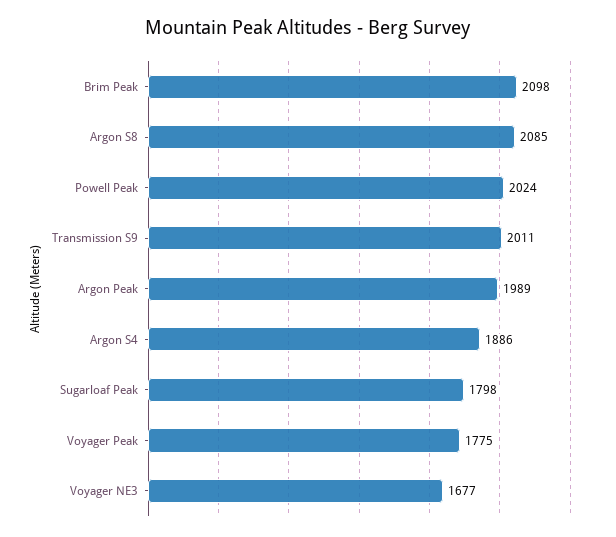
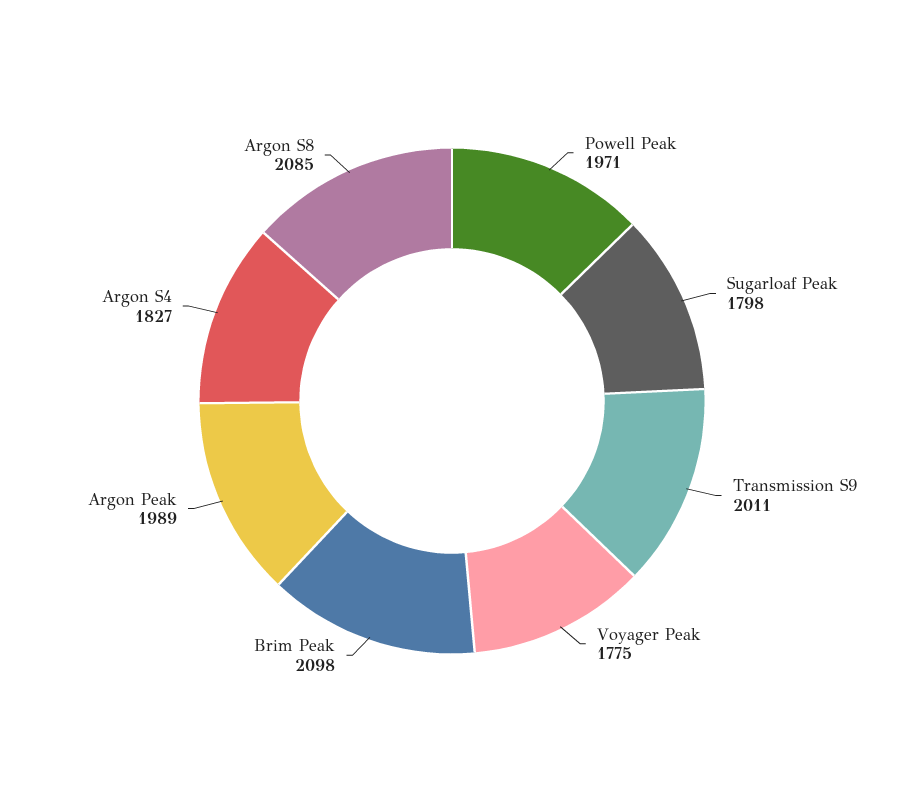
Powell Peak: 2024 -> 1971
Argon S4: 1886 -> 1827
Voyager NE3: 1677 -> none

